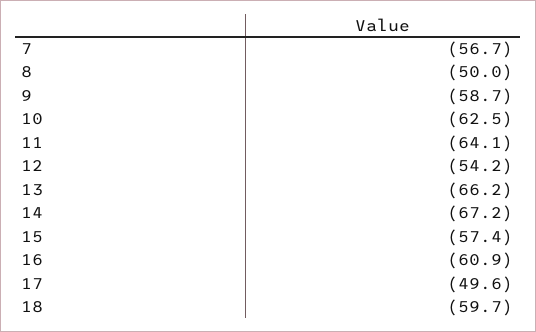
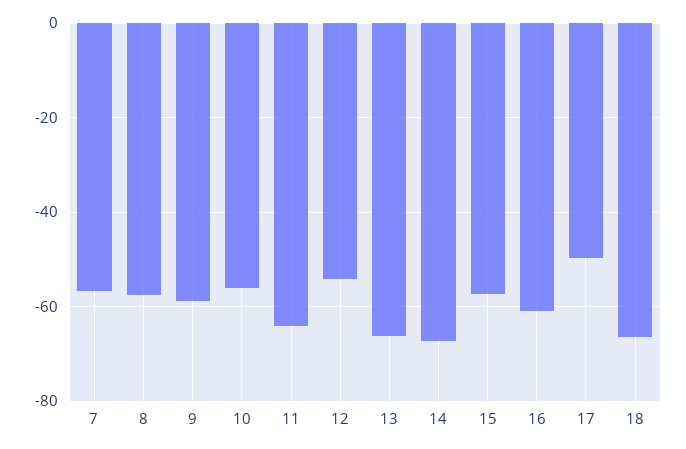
8: -50 -> -58
10: -62.5 -> -56
18: -59.7 -> -66

